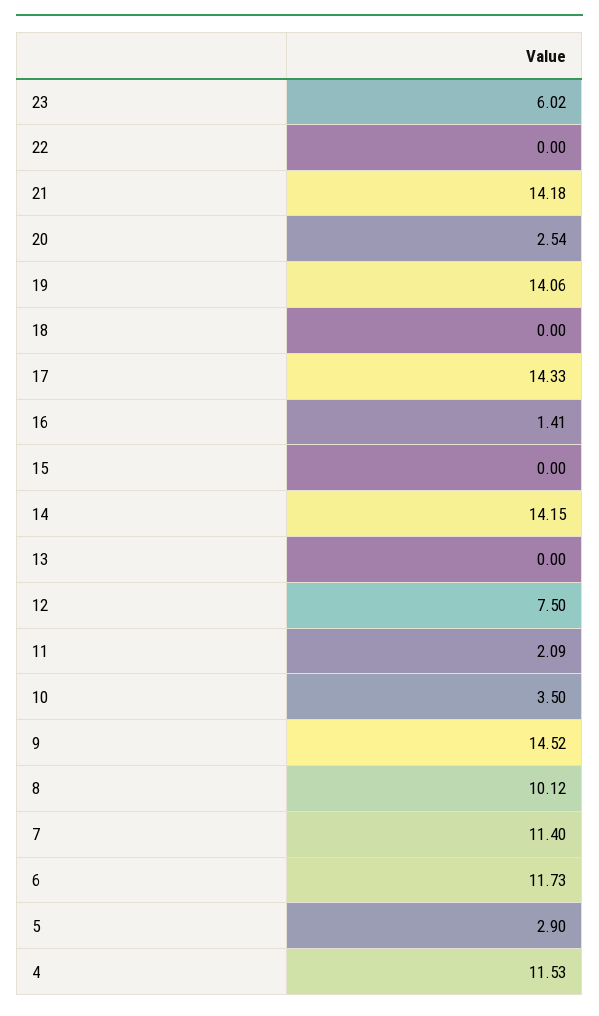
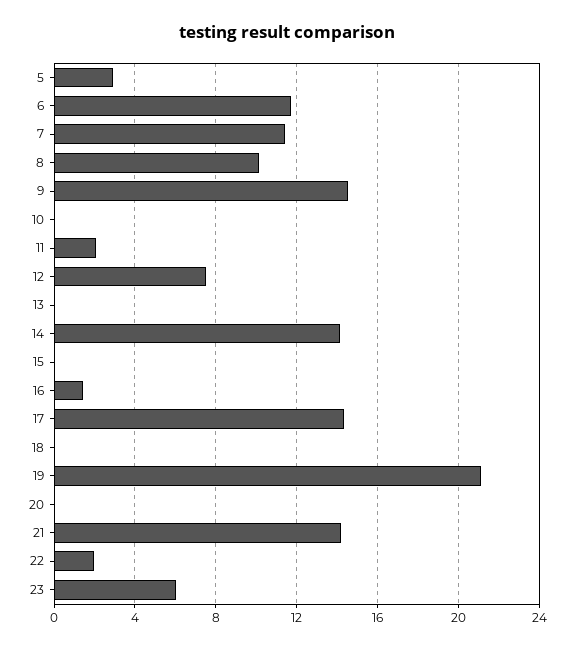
22: 0 -> 2
20: 2.54 -> 0
19: 14.06 -> 21
10: 3.5 -> 0
4: 11.53 -> none

